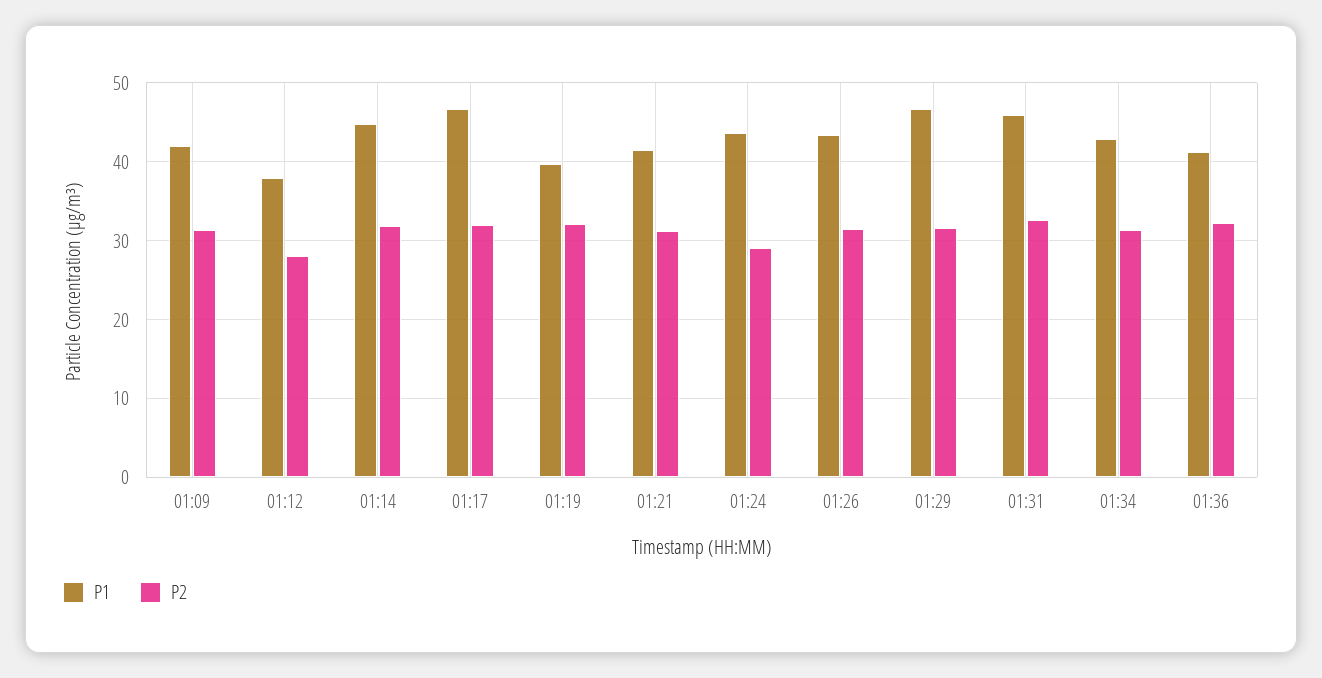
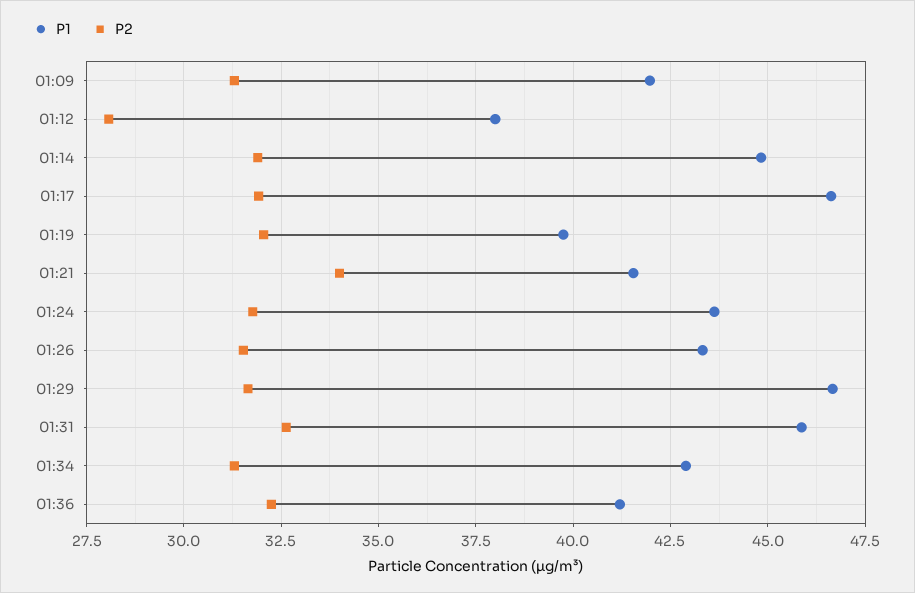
P2, 01:21: 31 -> 34
P2, 01:24: 29 -> 31.75

